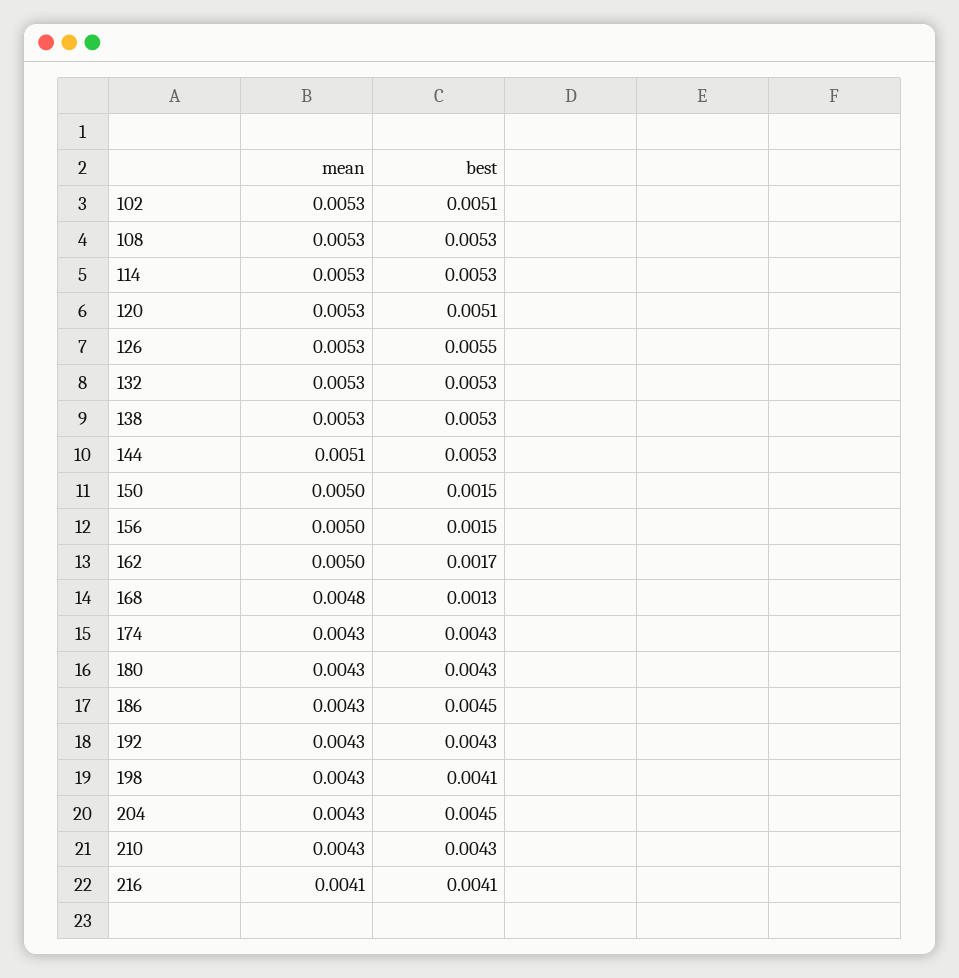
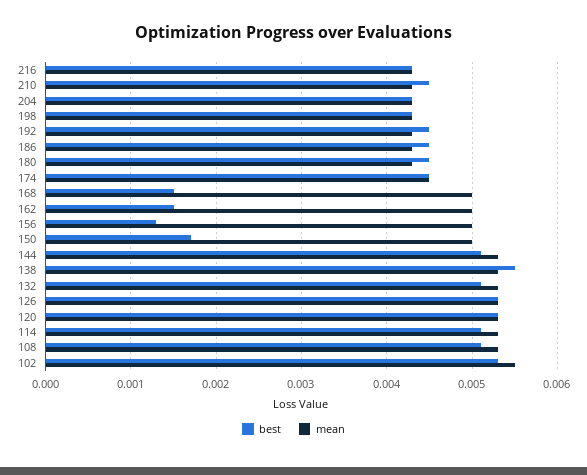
mean, 102: 0.0053 -> 0.0055
best, 102: 0.0051 -> 0.0053
best, 108: 0.0053 -> 0.0051
best, 114: 0.0053 -> 0.0051
best, 120: 0.0051 -> 0.0053
best, 126: 0.0055 -> 0.0053
best, 132: 0.0053 -> 0.0051
best, 138: 0.0053 -> 0.0055
mean, 144: 0.0051 -> 0.0053
best, 144: 0.0053 -> 0.0051
best, 150: 0.0015 -> 0.0017
best, 156: 0.0015 -> 0.0013
best, 162: 0.0017 -> 0.0015
mean, 168: 0.0048 -> 0.005
best, 168: 0.0013 -> 0.0015
mean, 174: 0.0043 -> 0.0045
best, 174: 0.0043 -> 0.0045
best, 180: 0.0043 -> 0.0045
best, 192: 0.0043 -> 0.0045
best, 198: 0.0041 -> 0.0043
best, 204: 0.0045 -> 0.0043
best, 210: 0.0043 -> 0.0045
mean, 216: 0.0041 -> 0.0043
best, 216: 0.0041 -> 0.0043

